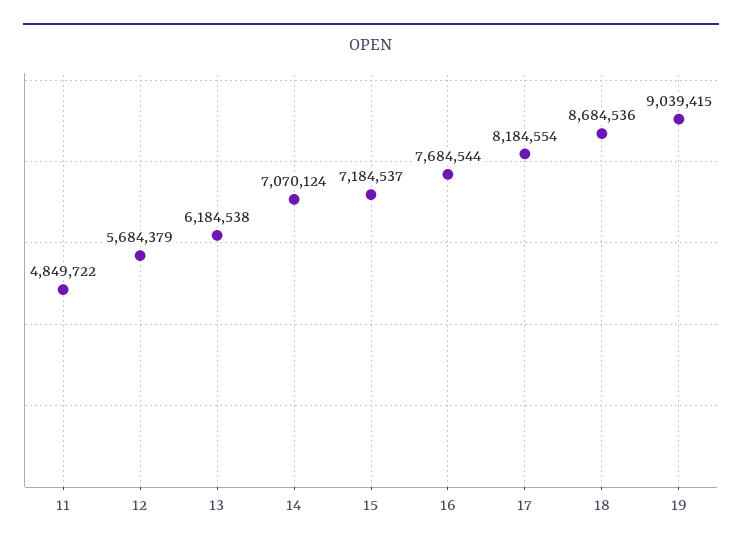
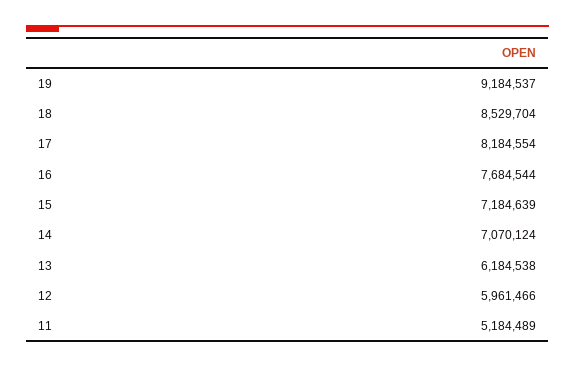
11: 4849722 -> 5184489
12: 5684379 -> 5961466
15: 7184537 -> 7184639
18: 8684536 -> 8529704
19: 9039415 -> 9184537

